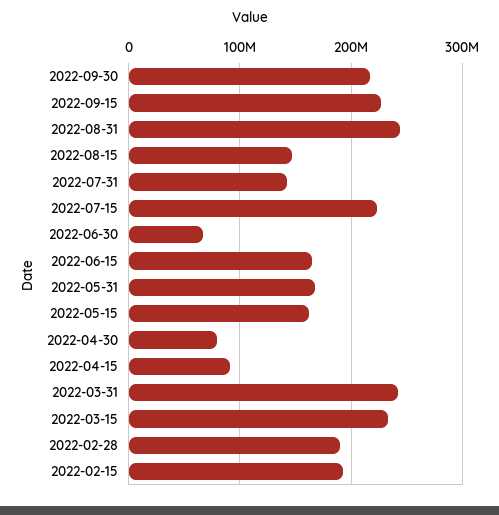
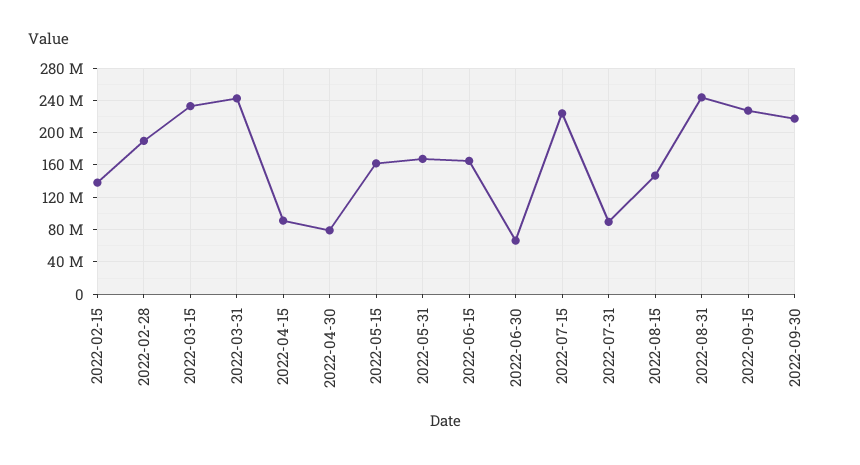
2022-07-31: 140000000 -> 90000000
2022-02-15: 190000000 -> 140000000

